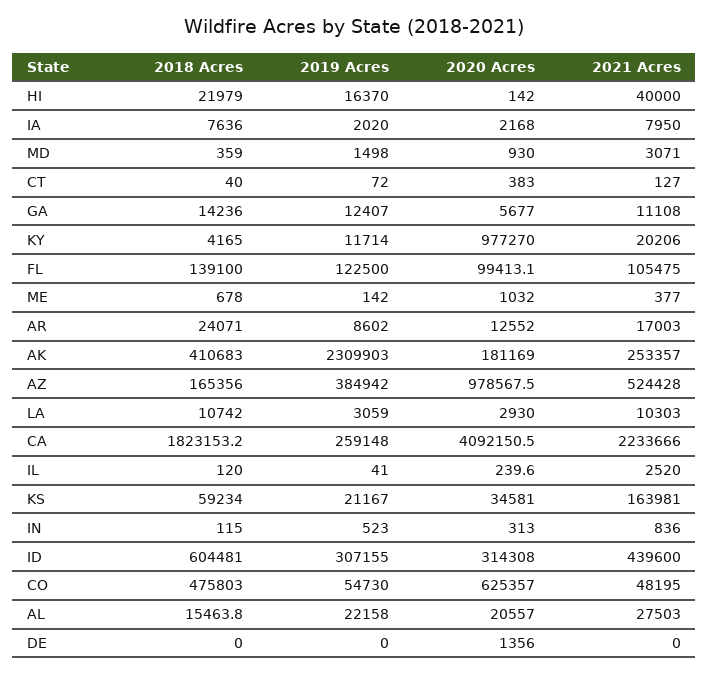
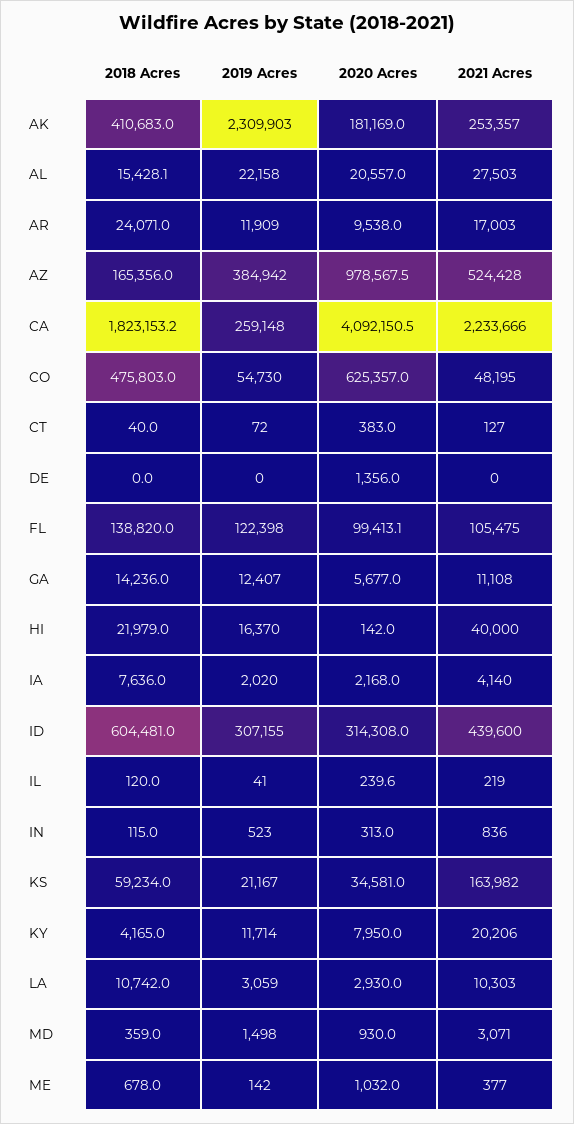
2021 Acres, IA: 7950 -> 4140
2020 Acres, KY: 977270 -> 7950
2018 Acres, FL: 139100 -> 138820
2019 Acres, FL: 122500 -> 122398
2019 Acres, AR: 8602 -> 11909
2020 Acres, AR: 12552 -> 9538
2021 Acres, IL: 2520 -> 219
2021 Acres, KS: 163981 -> 163982
2018 Acres, AL: 15463.8 -> 15428.1

